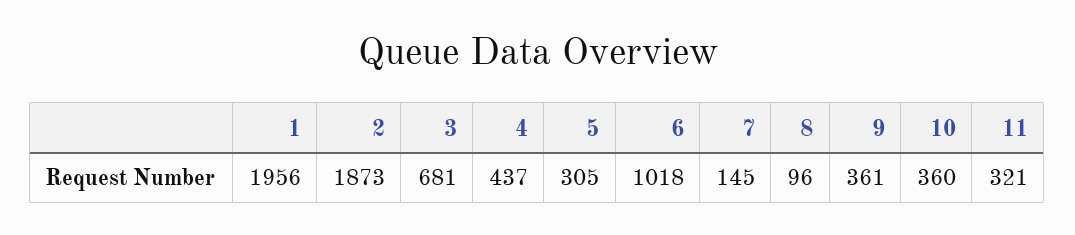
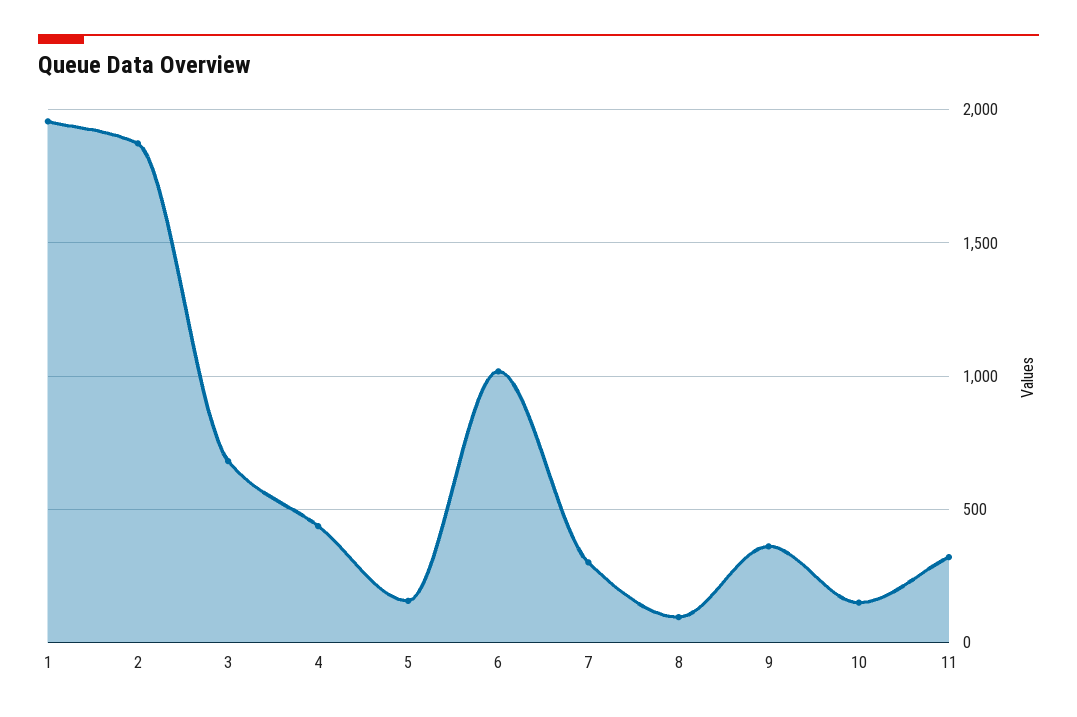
5: 305 -> 150
7: 145 -> 300
10: 360 -> 150

